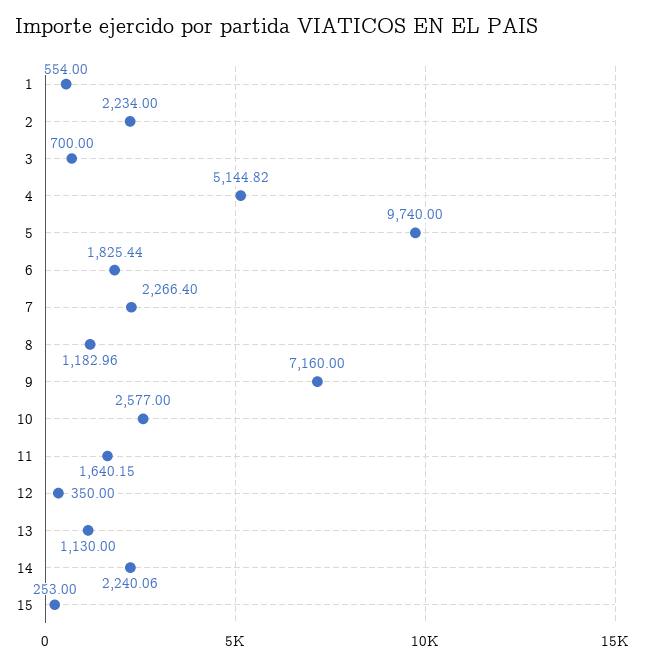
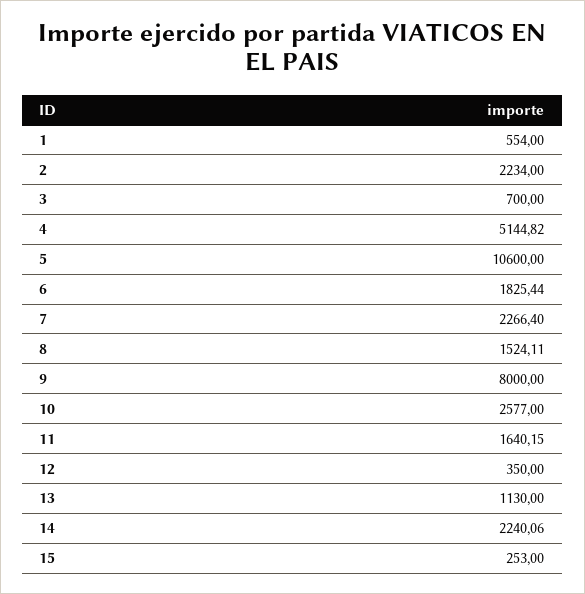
5: 9740 -> 10600
8: 1182.96 -> 1524.11
9: 7160 -> 8000

